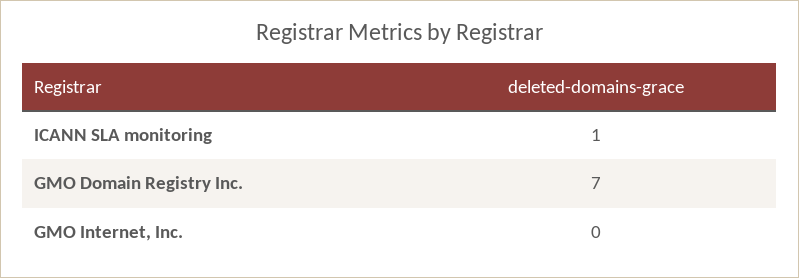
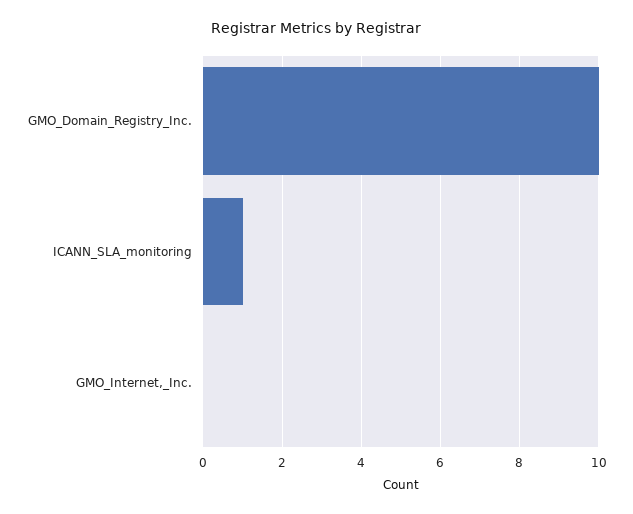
GMO Domain Registry Inc.: 7 -> 10

